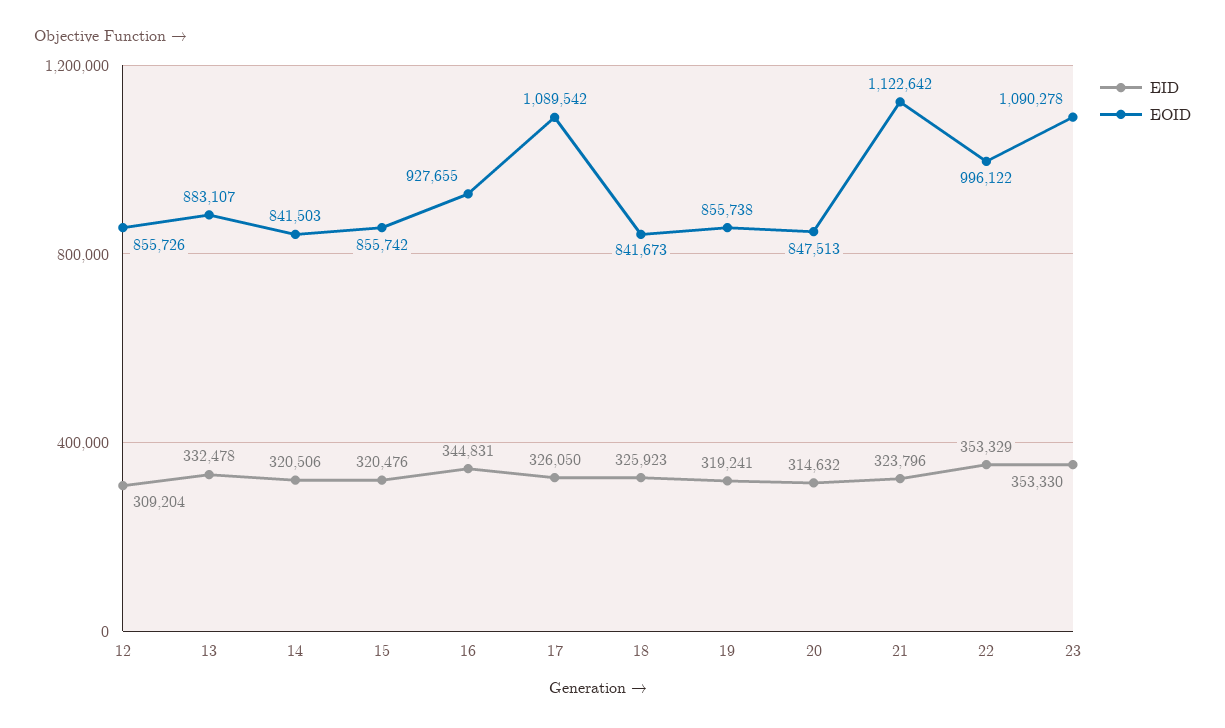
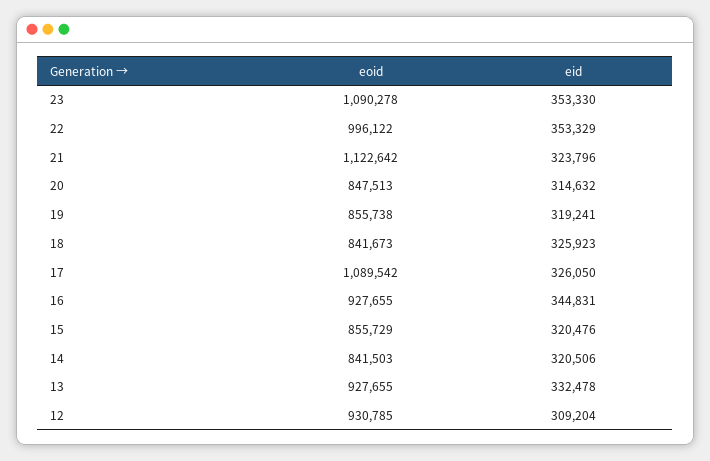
EOID, 12: 855726 -> 930785
EOID, 13: 883107 -> 927655
EOID, 15: 855742 -> 855729

